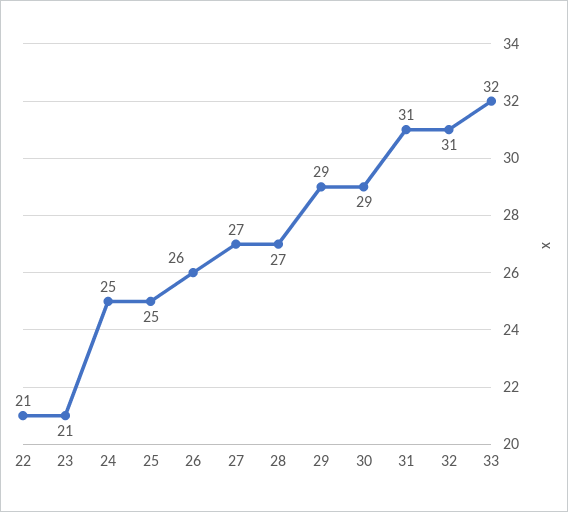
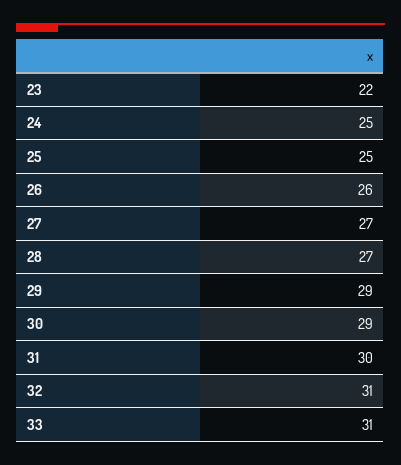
22: 21 -> none
23: 21 -> 22
31: 31 -> 30
33: 32 -> 31

